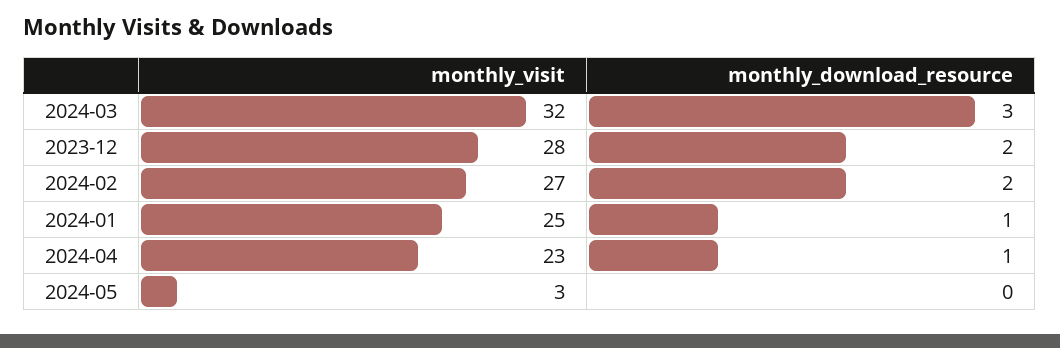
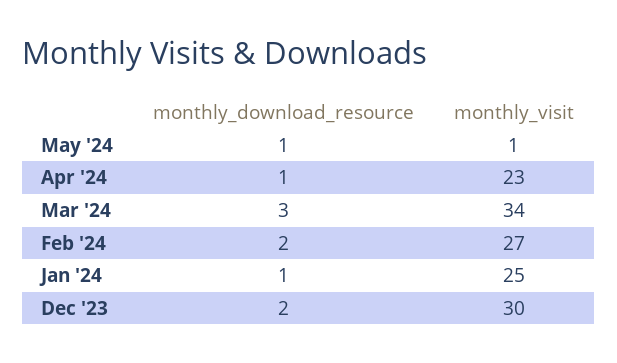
monthly_visit, 2024-03: 32 -> 34
monthly_visit, 2023-12: 28 -> 30
monthly_visit, 2024-05: 3 -> 1
monthly_download_resource, 2024-05: 0 -> 1

